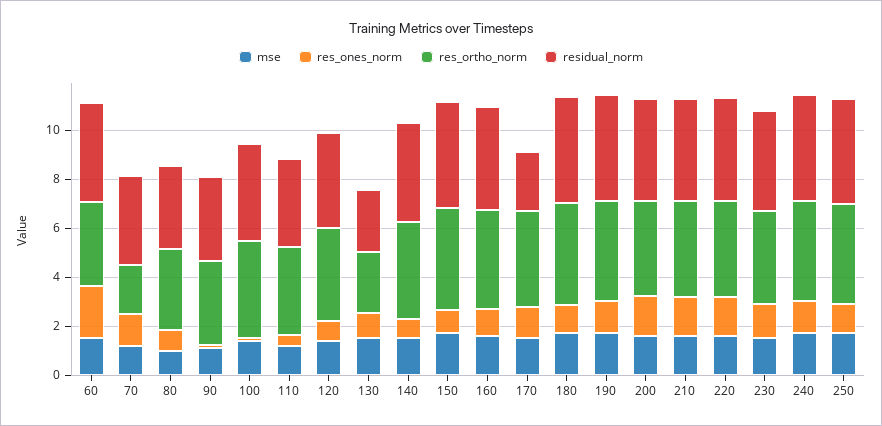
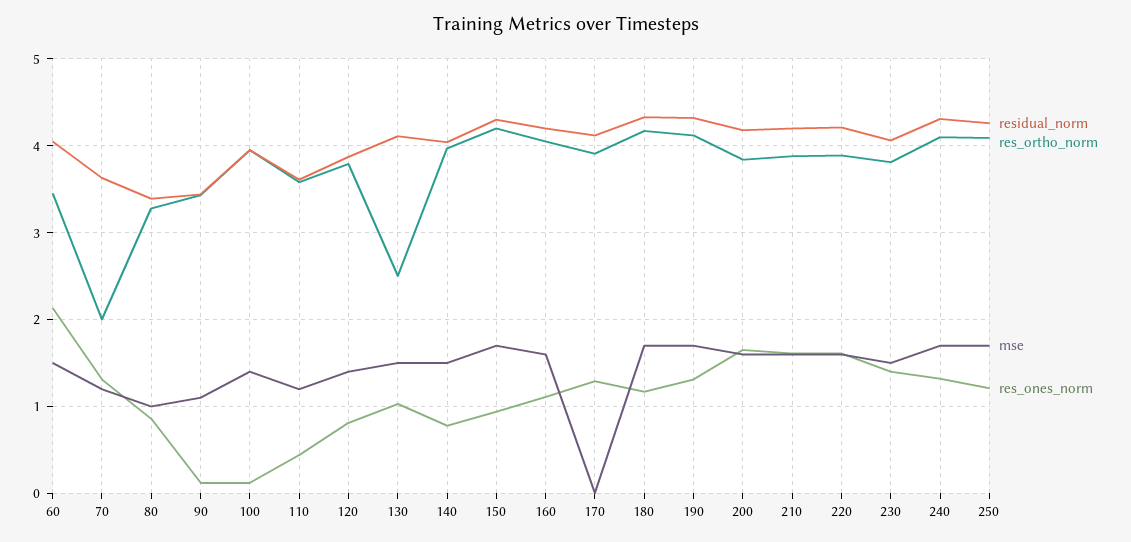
residual_norm, 130: 2.5 -> 4.1
mse, 170: 1.5 -> 0
residual_norm, 170: 2.5 -> 4.1

